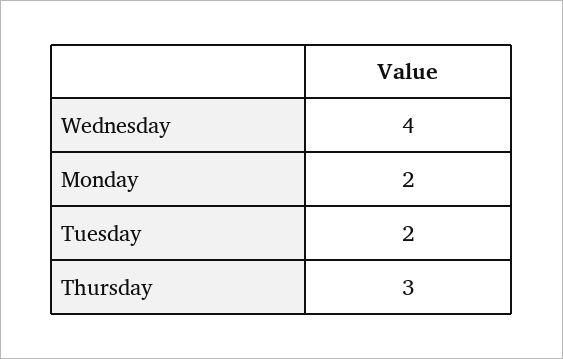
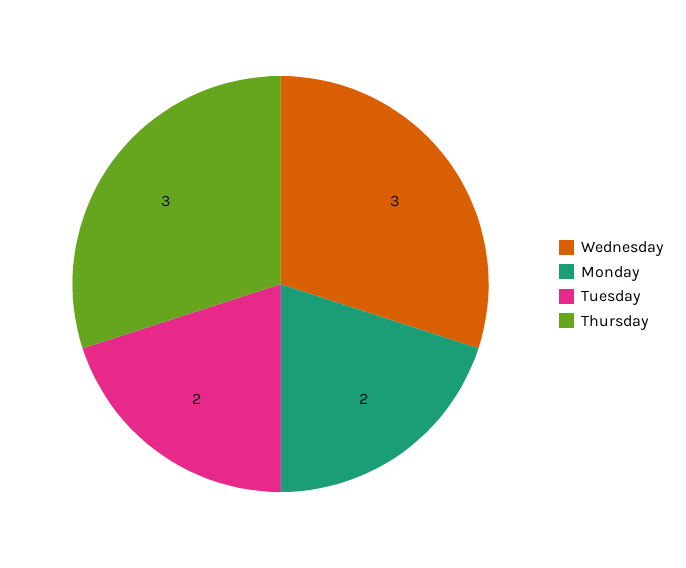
Wednesday: 4 -> 3

